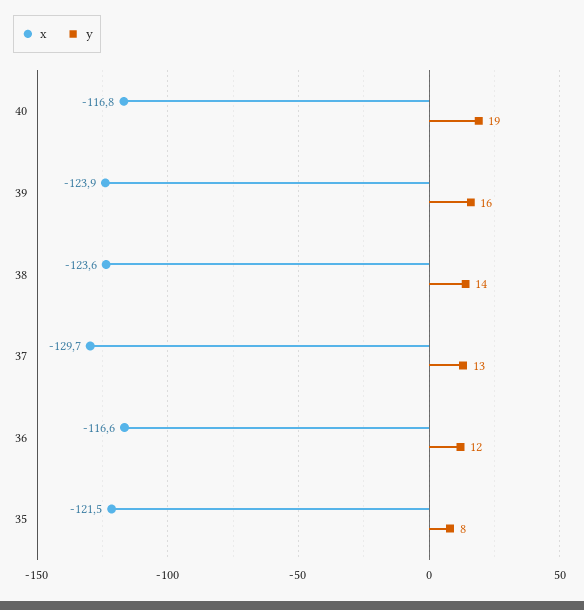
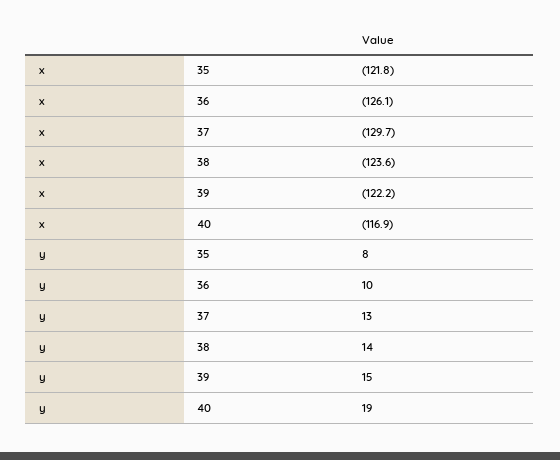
x, 40: -116.8 -> -116.9
x, 39: -123.9 -> -122.2
y, 39: 16 -> 15
x, 36: -116.6 -> -126.1
y, 36: 12 -> 10
x, 35: -121.5 -> -121.8

